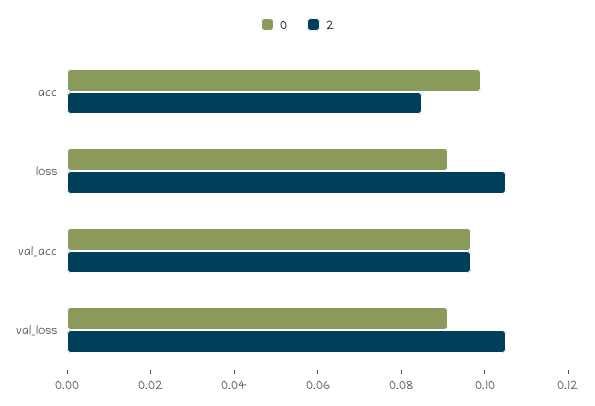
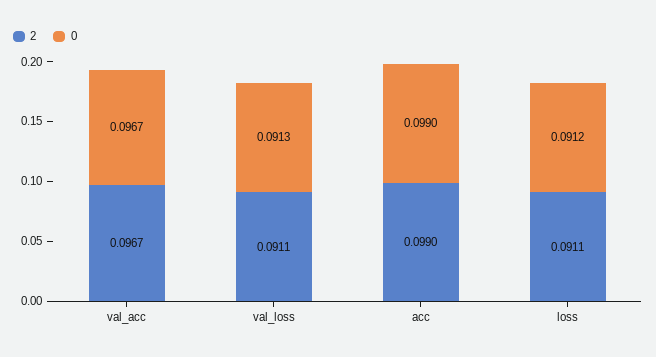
2, acc: 0.085 -> 0.099
2, loss: 0.105 -> 0.0911
2, val_loss: 0.105 -> 0.0911

